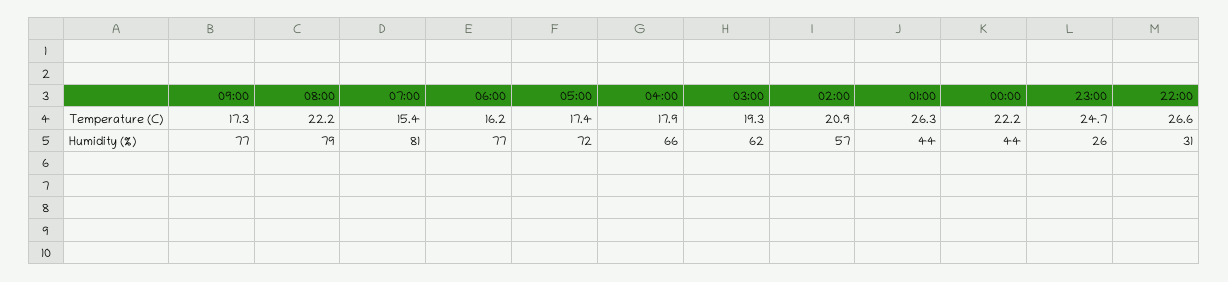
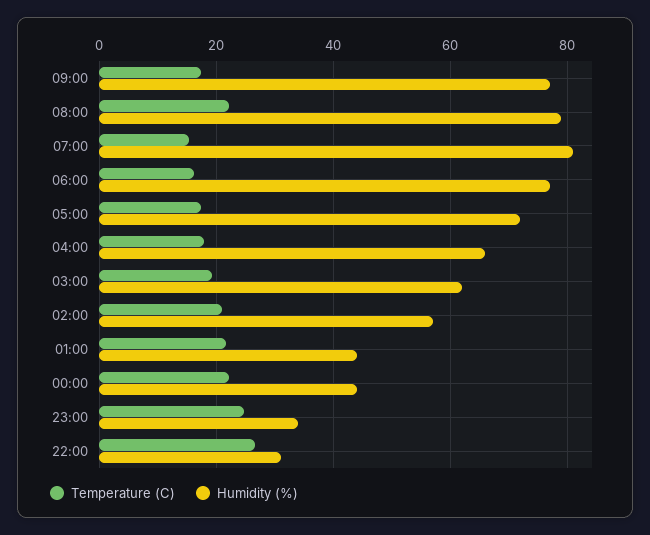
Temperature (C), 01:00: 26.3 -> 22
Humidity (%), 23:00: 26 -> 34

